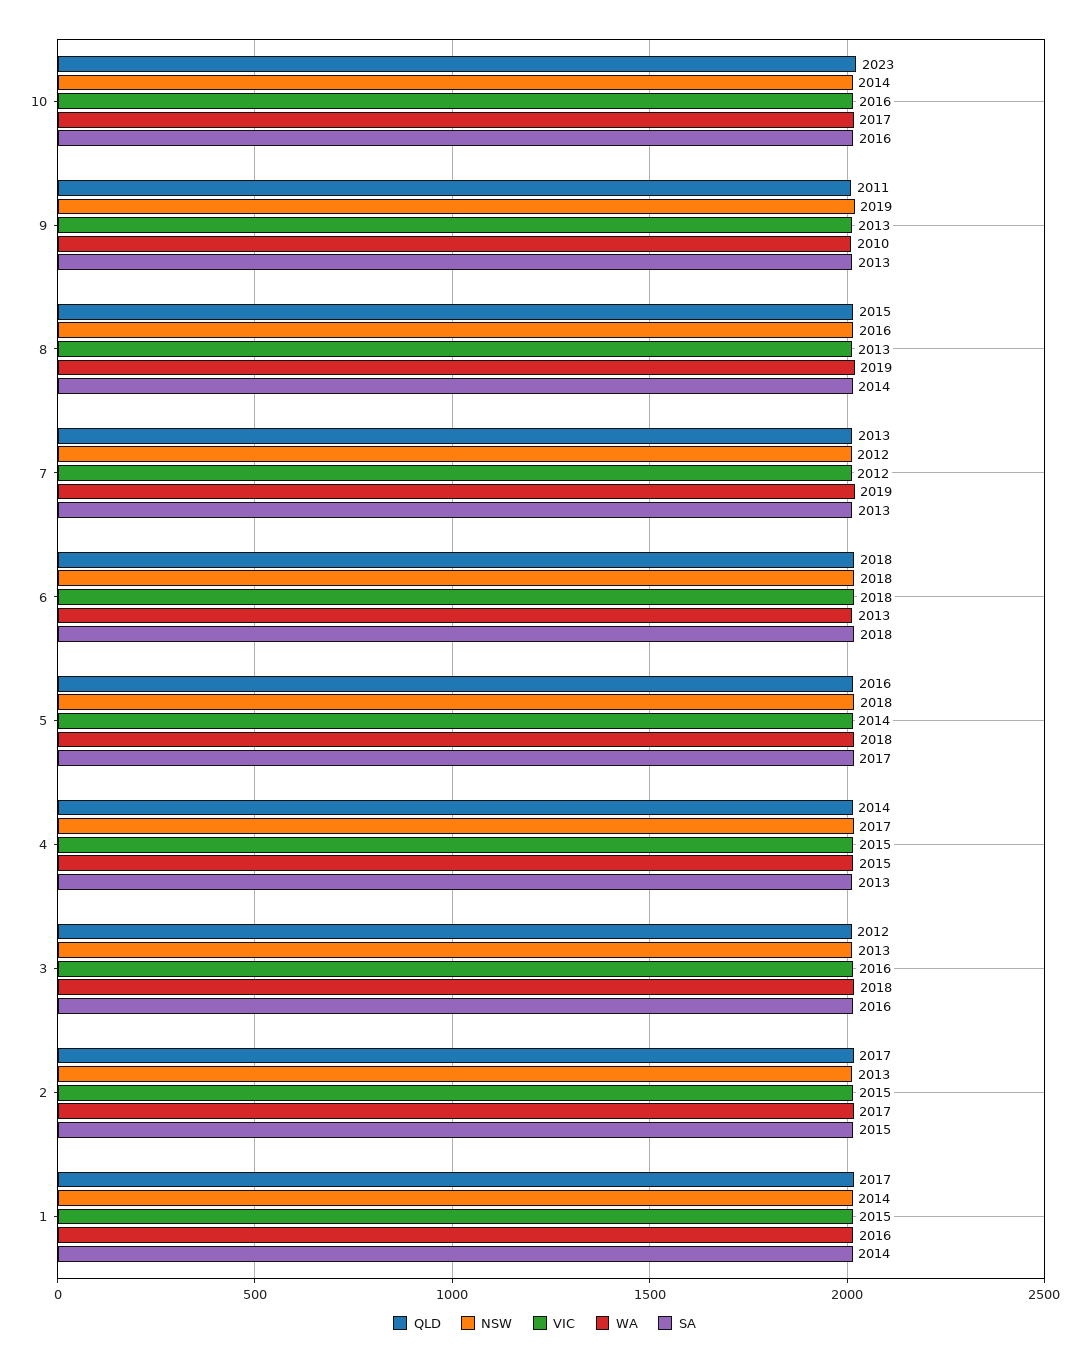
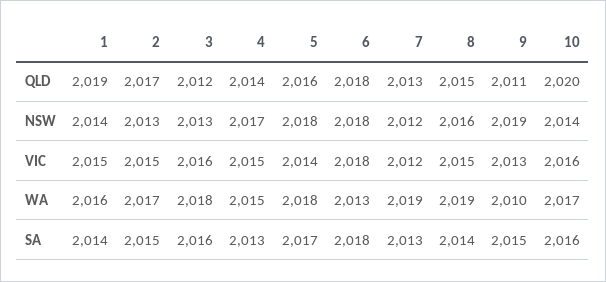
QLD, 10: 2023 -> 2020
SA, 9: 2013 -> 2015
VIC, 8: 2013 -> 2015
QLD, 1: 2017 -> 2019

